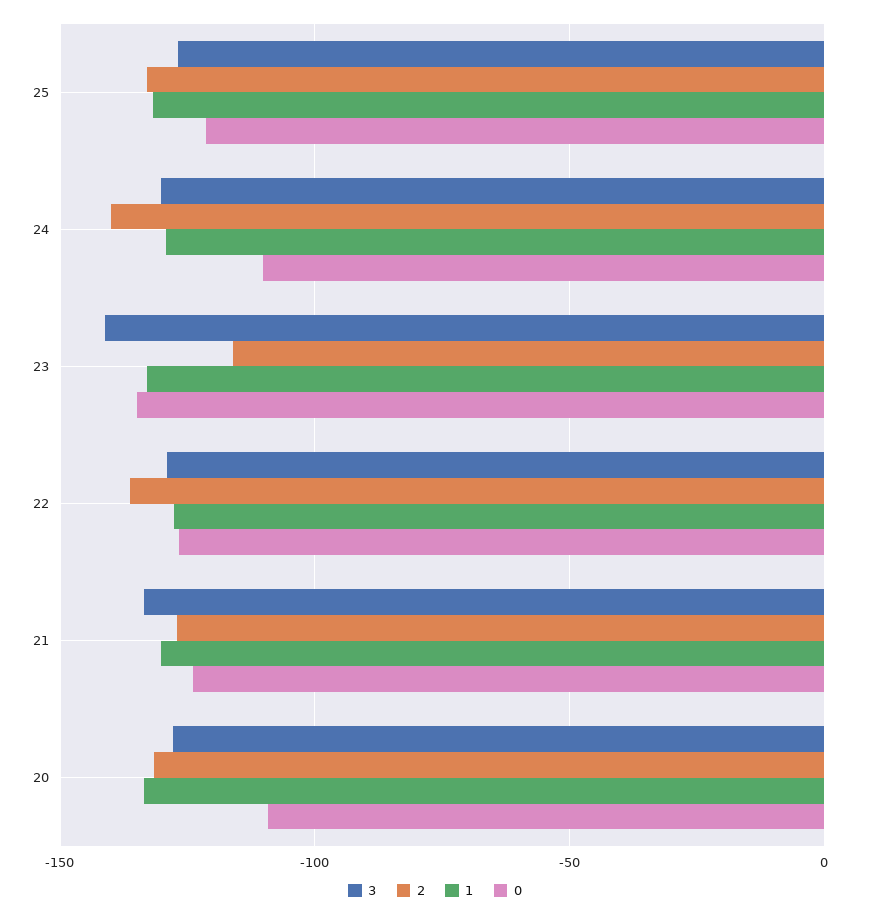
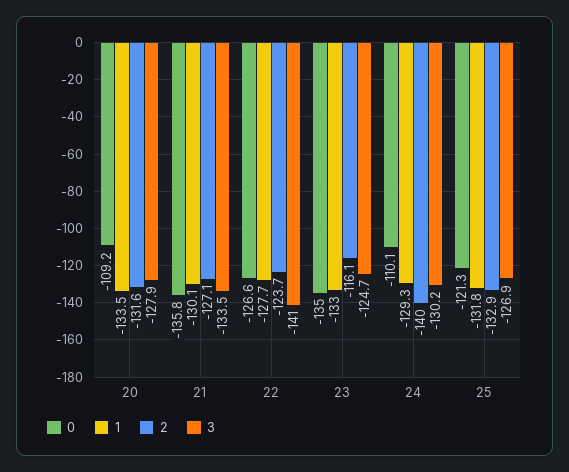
3, 23: -140 -> -124.7
3, 22: -130 -> -141
2, 22: -135 -> -123.7
0, 21: -125 -> -135.8

